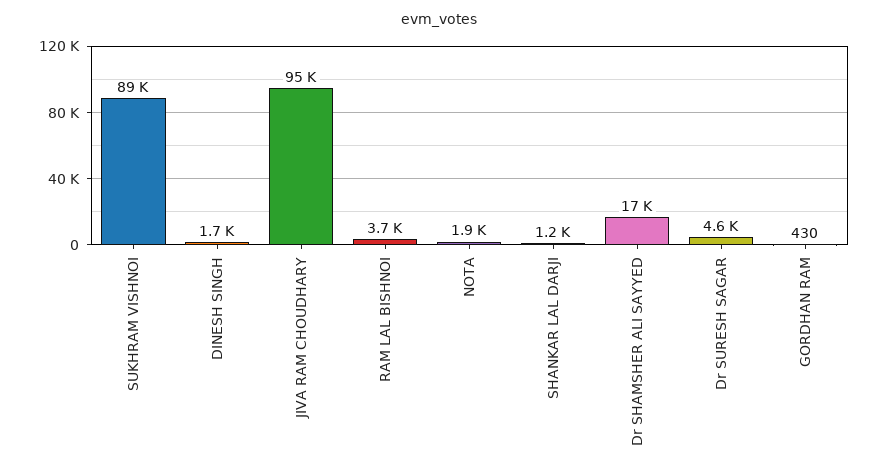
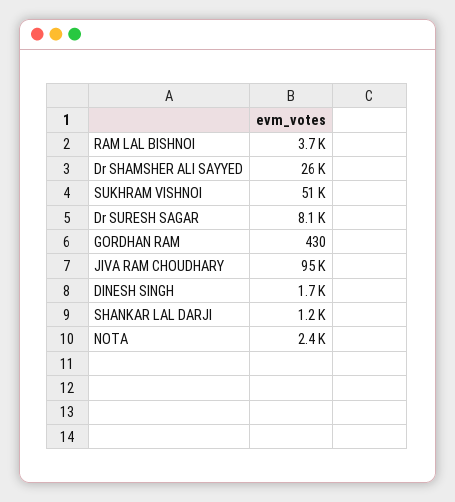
SUKHRAM VISHNOI: 89000 -> 51000
NOTA: 1900 -> 2400
Dr SHAMSHER ALI SAYYED: 17000 -> 26000
Dr SURESH SAGAR: 4600 -> 8100

